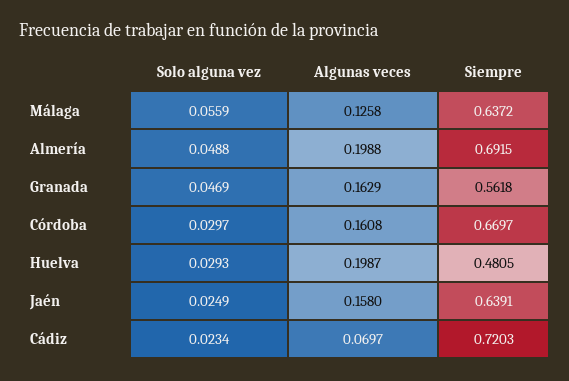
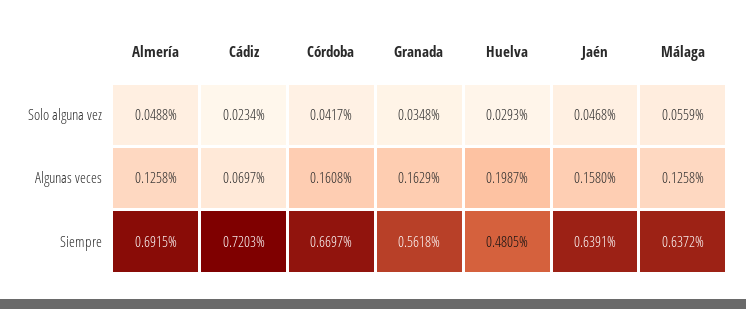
Algunas veces, Almería: 0.1988 -> 0.1258
Solo alguna vez, Granada: 0.0469 -> 0.0348
Solo alguna vez, Córdoba: 0.0297 -> 0.0417
Solo alguna vez, Jaén: 0.0249 -> 0.0468

